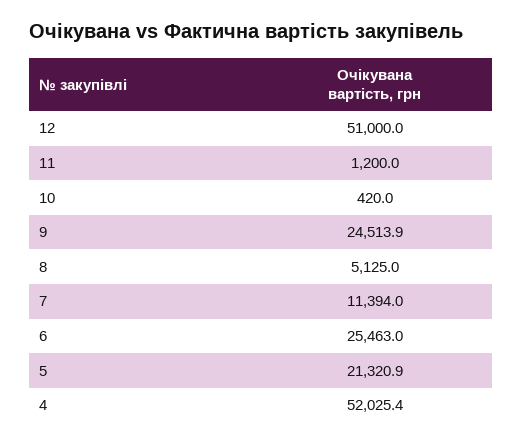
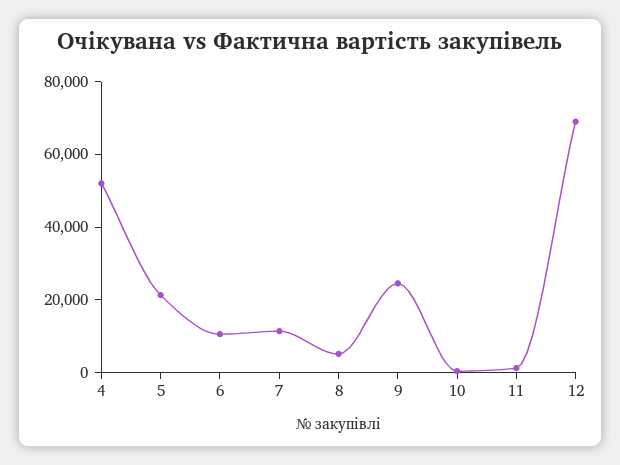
12: 51000 -> 70000
6: 25463 -> 10000

